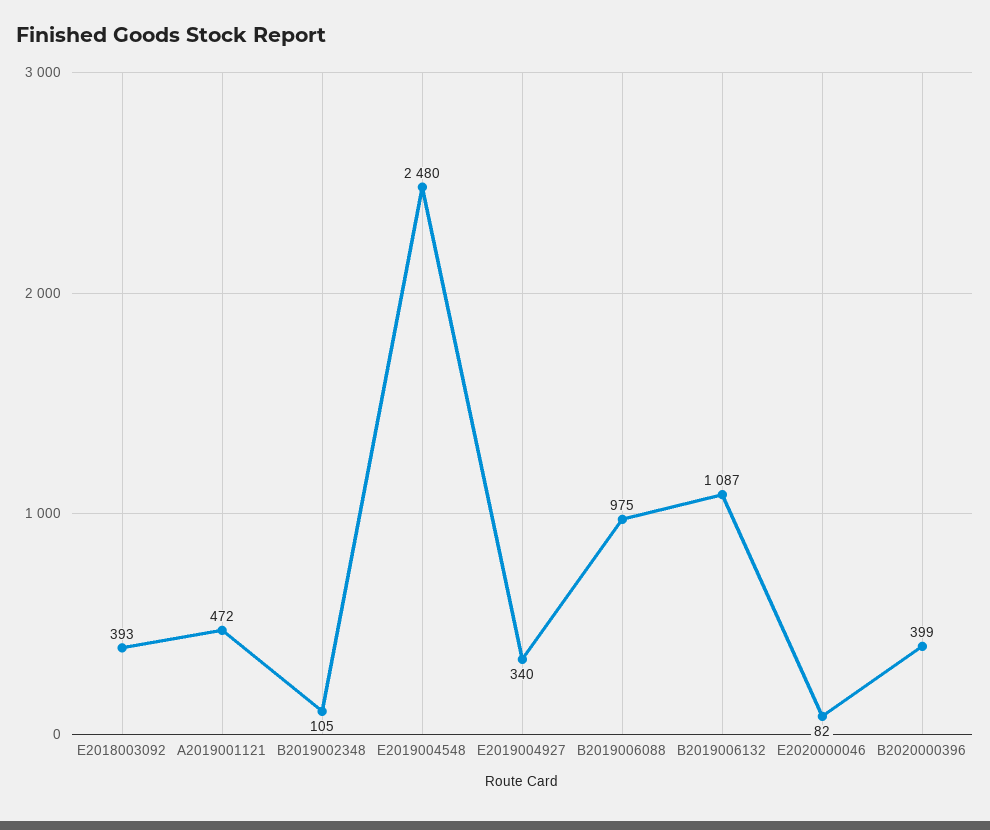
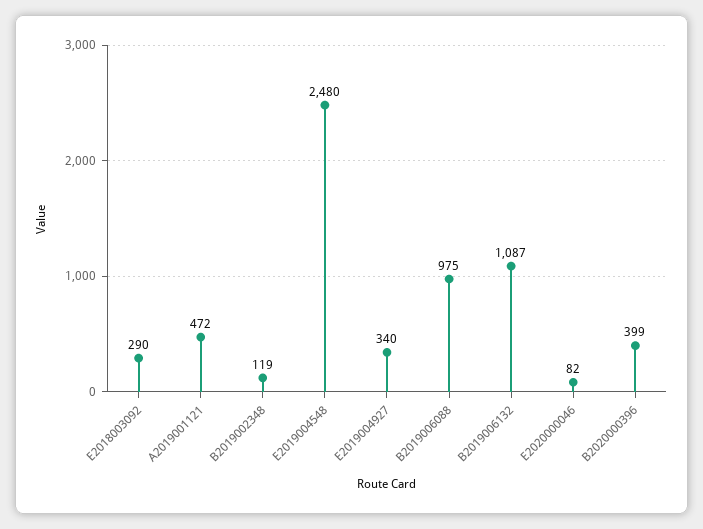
E2018003092: 393 -> 290
B2019002348: 105 -> 119

